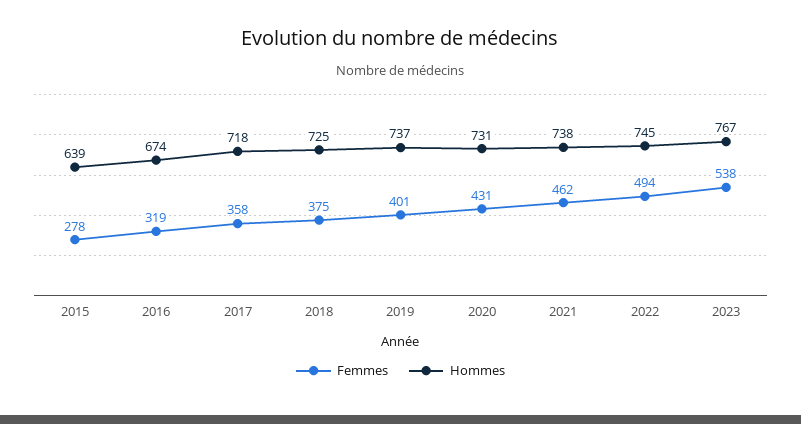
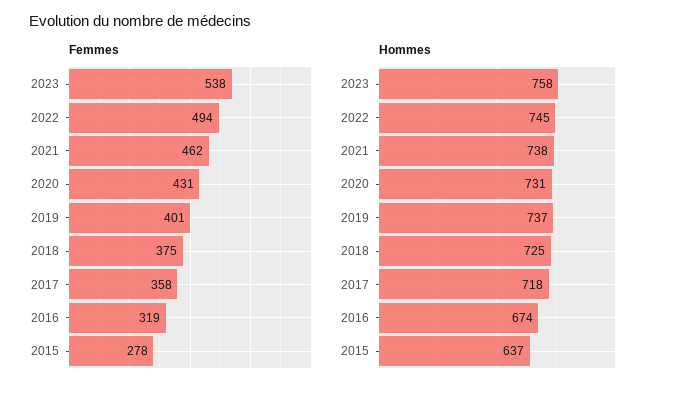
Hommes, 2015: 639 -> 637
Hommes, 2023: 767 -> 758

